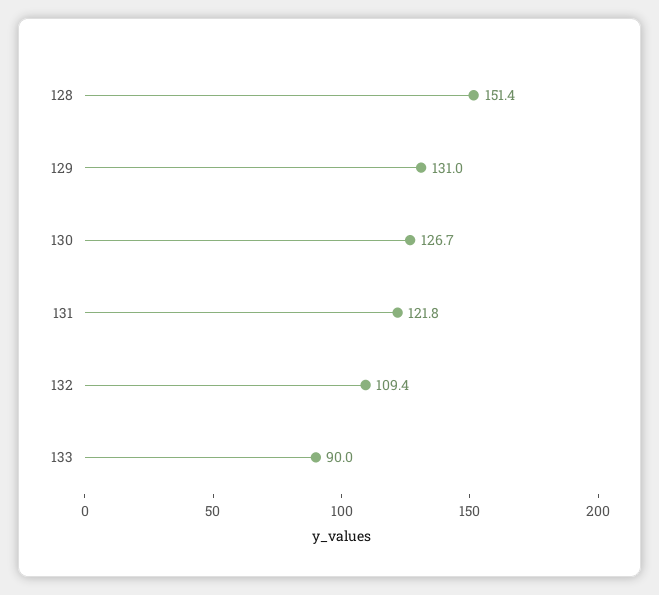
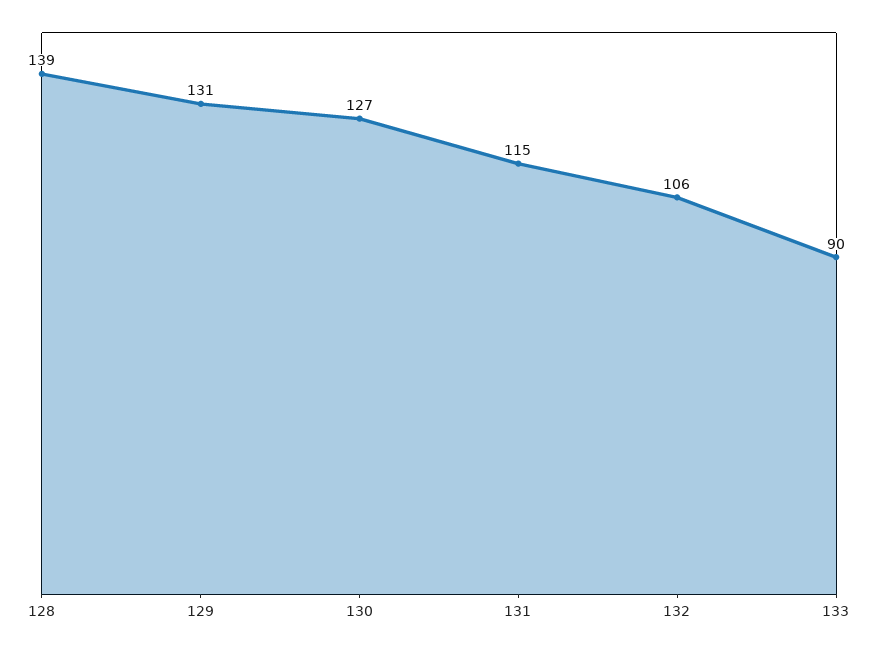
128: 151.4 -> 139
131: 121.8 -> 115
132: 109.4 -> 106

